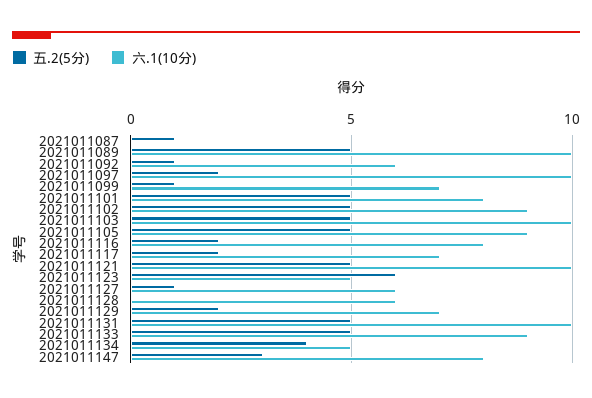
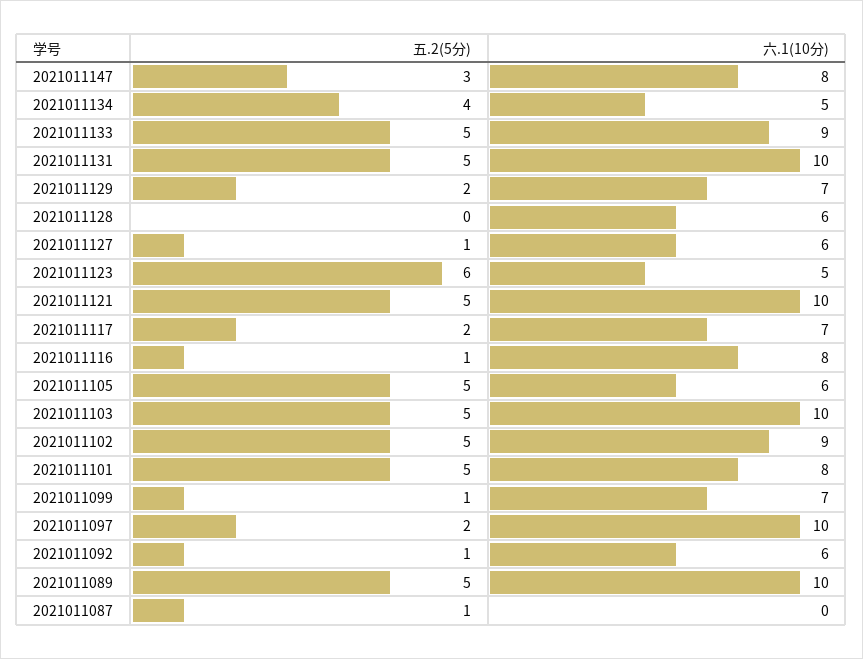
六.1(10分), 2021011105: 9 -> 6
五.2(5分), 2021011116: 2 -> 1

